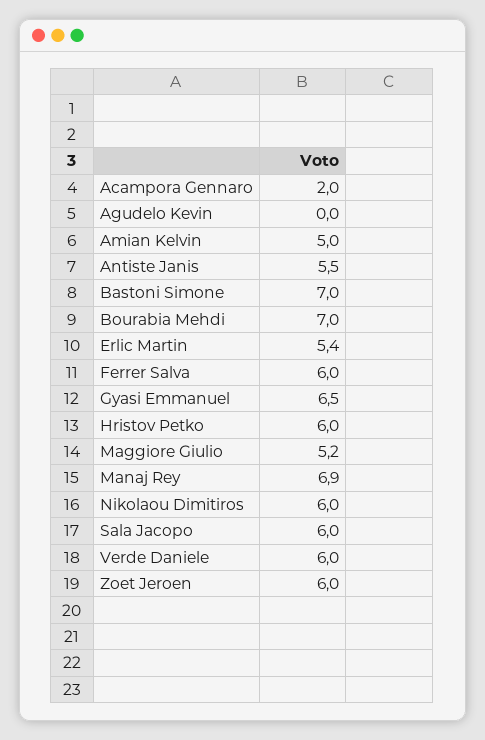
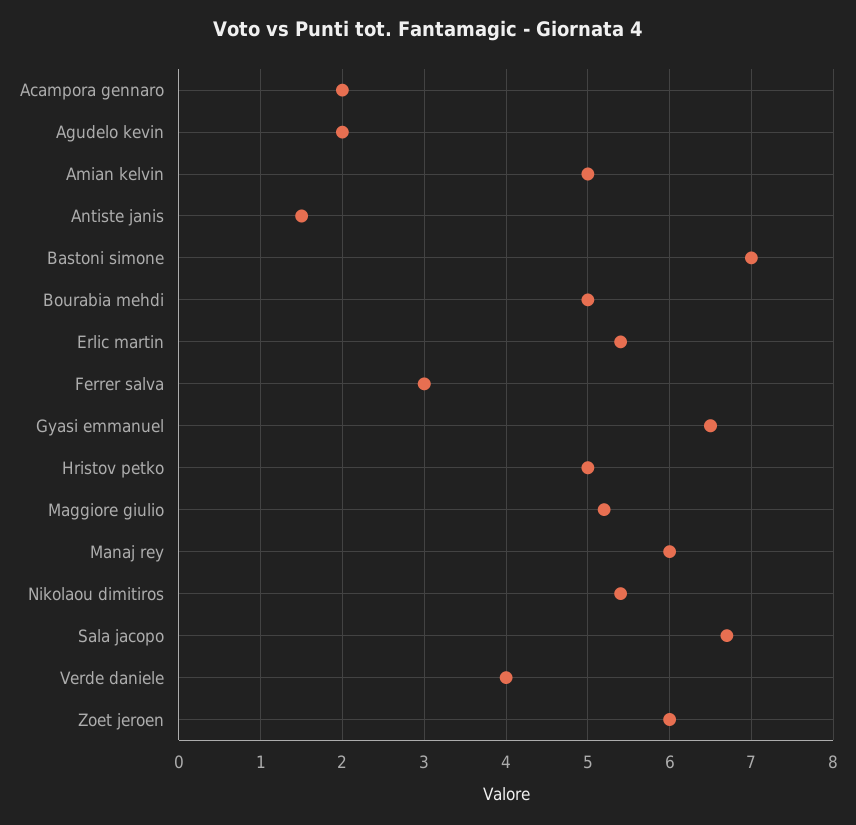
Agudelo Kevin: 0 -> 2
Antiste Janis: 5.5 -> 1.5
Bourabia Mehdi: 7 -> 5
Ferrer Salva: 6 -> 3
Hristov Petko: 6 -> 5
Manaj Rey: 6.9 -> 6
Nikolaou Dimitiros: 6 -> 5.4
Sala Jacopo: 6 -> 6.7
Verde Daniele: 6 -> 4

